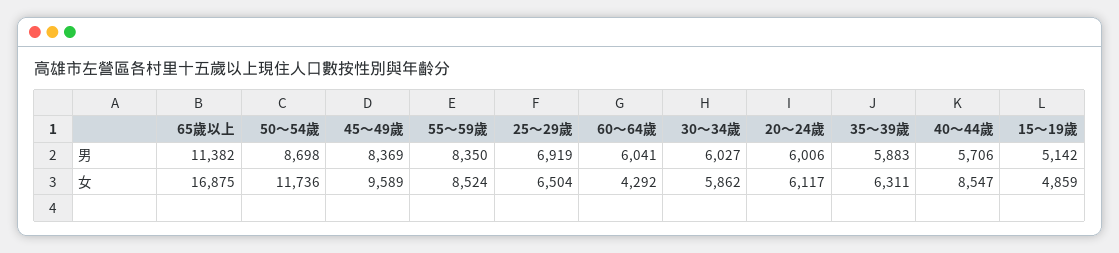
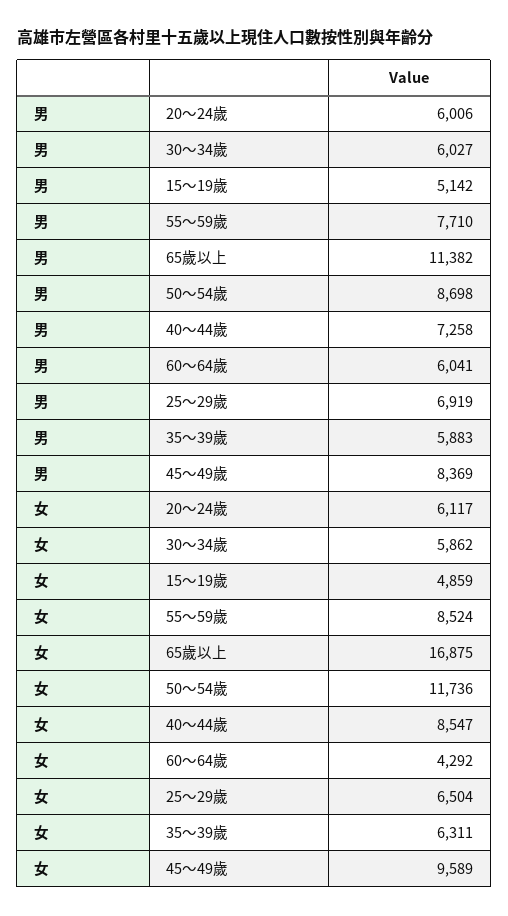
55～59歲, 男: 8350 -> 7710
40～44歲, 男: 5706 -> 7258

